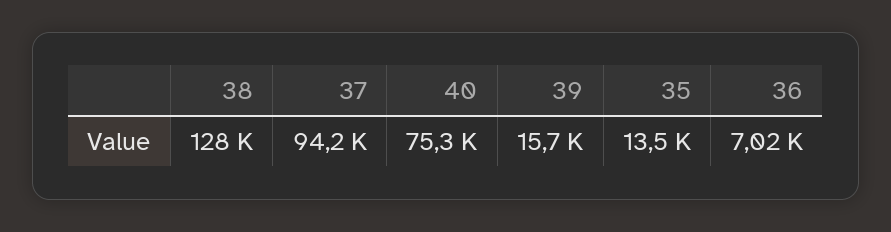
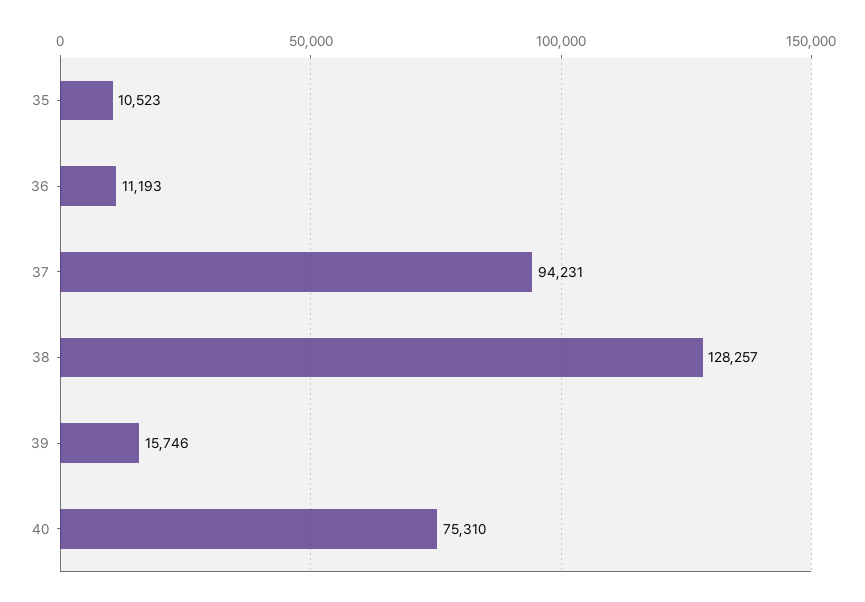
35: 13500 -> 10523
36: 7020 -> 11193

